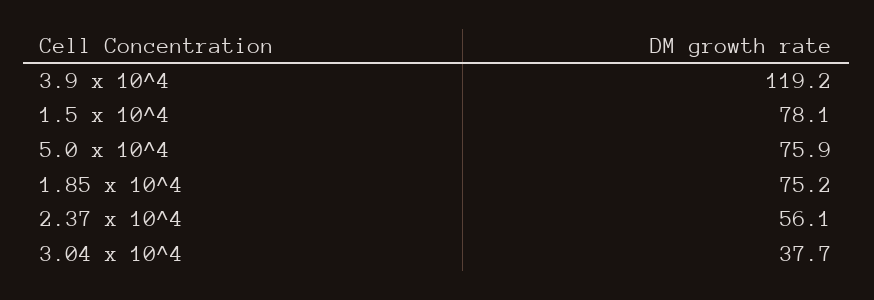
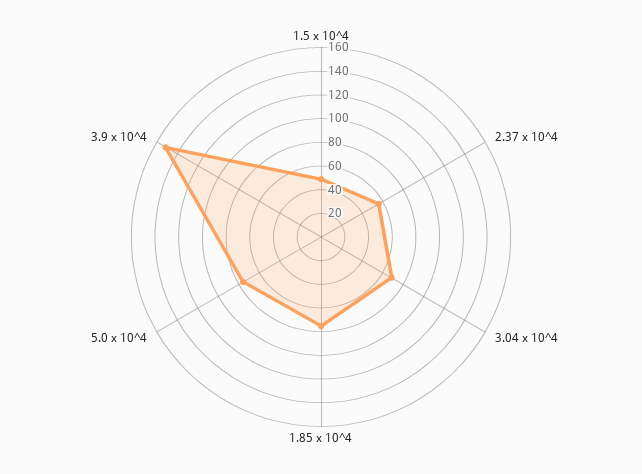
3.9 x 10^4: 119.2 -> 150
1.5 x 10^4: 78.1 -> 50
3.04 x 10^4: 37.7 -> 70

